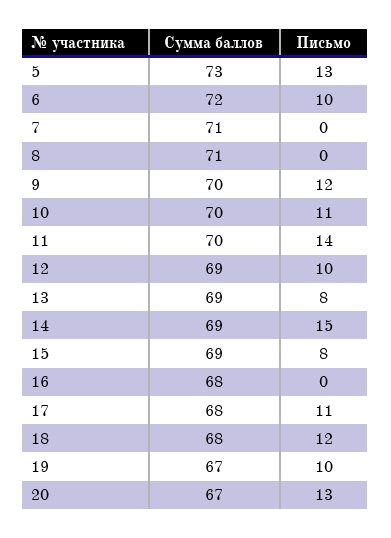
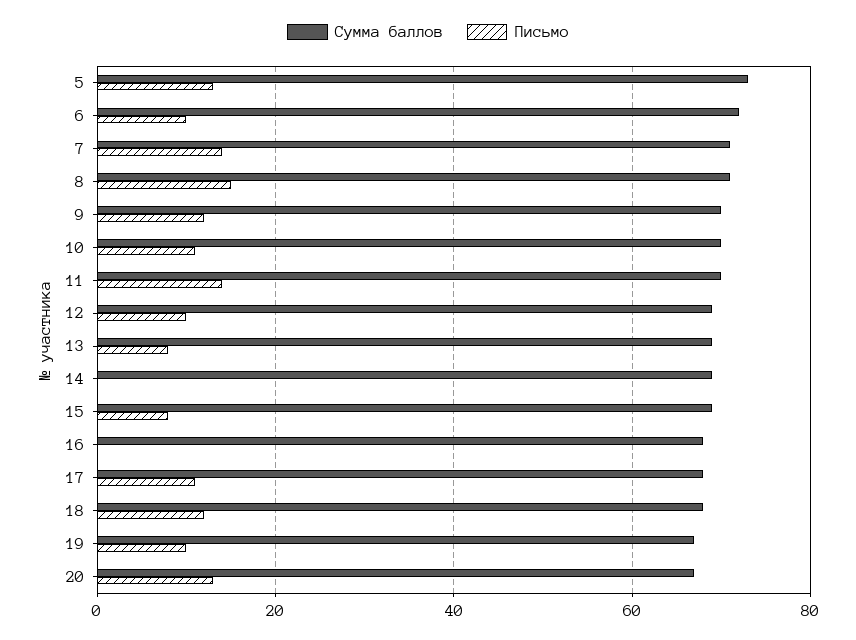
Письмо, 7: 0 -> 15
Письмо, 8: 0 -> 15
Письмо, 14: 15 -> 0

